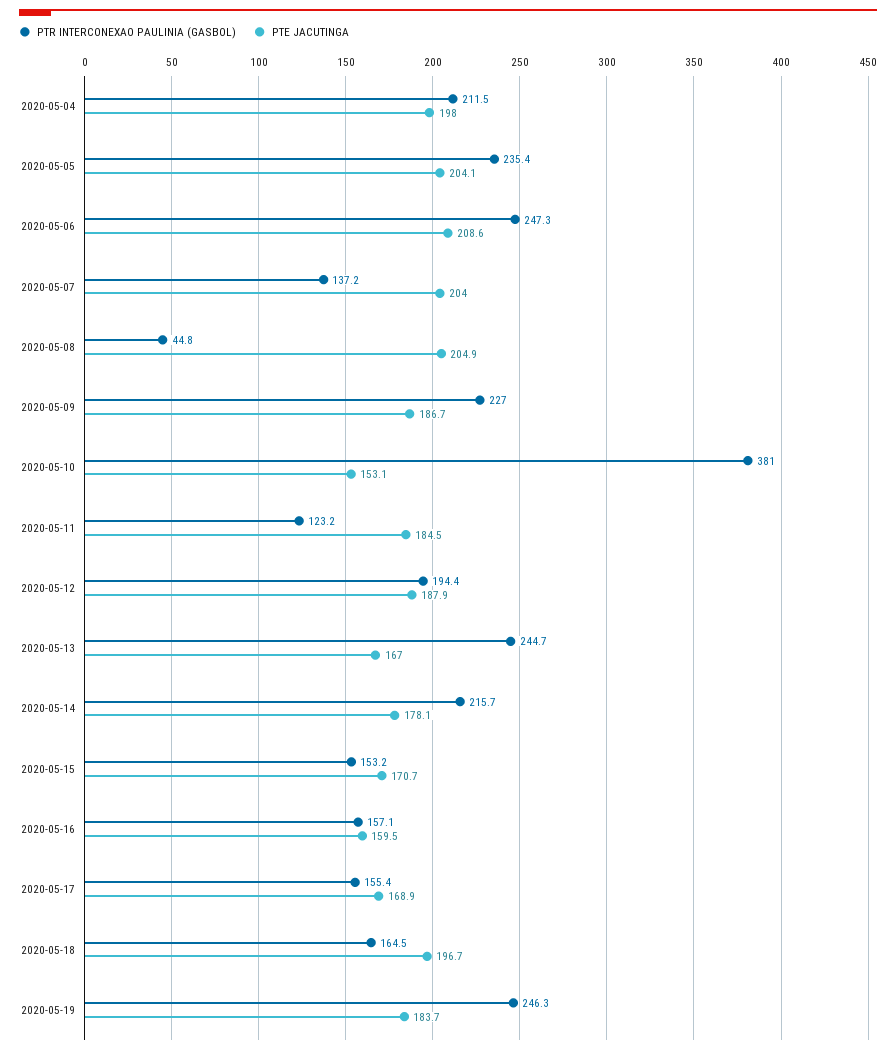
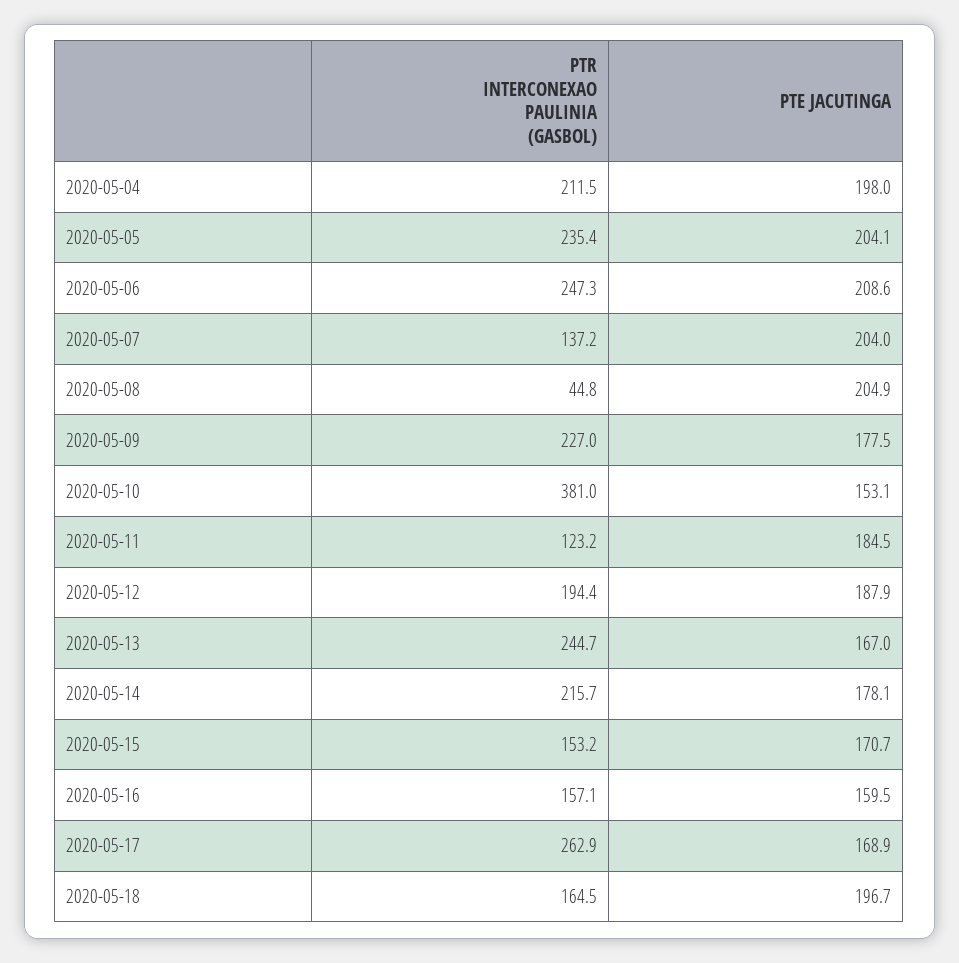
PTE JACUTINGA, 2020-05-09: 186.7 -> 177.5
PTR INTERCONEXAO PAULINIA (GASBOL), 2020-05-17: 155.4 -> 262.9
PTR INTERCONEXAO PAULINIA (GASBOL), 2020-05-19: 246.3 -> none
PTE JACUTINGA, 2020-05-19: 183.7 -> none

